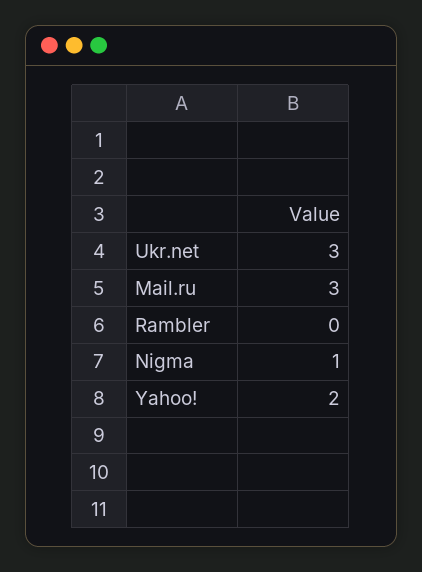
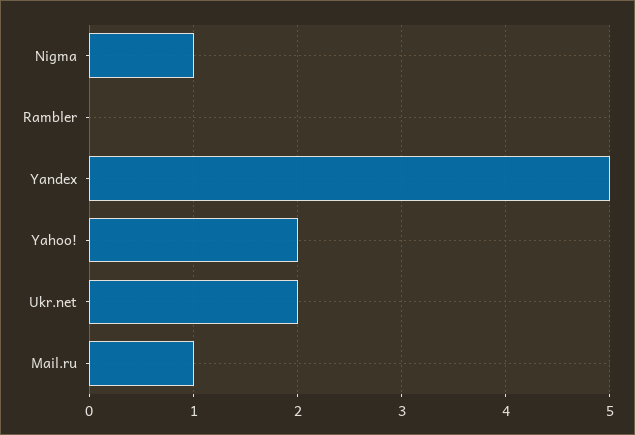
Ukr.net: 3 -> 2
Mail.ru: 3 -> 1
Yandex: none -> 5

